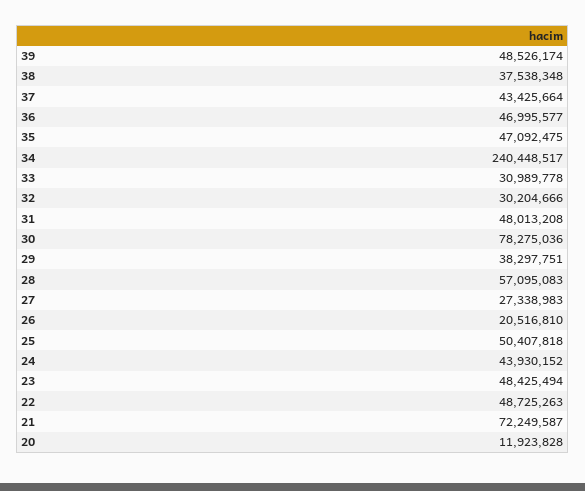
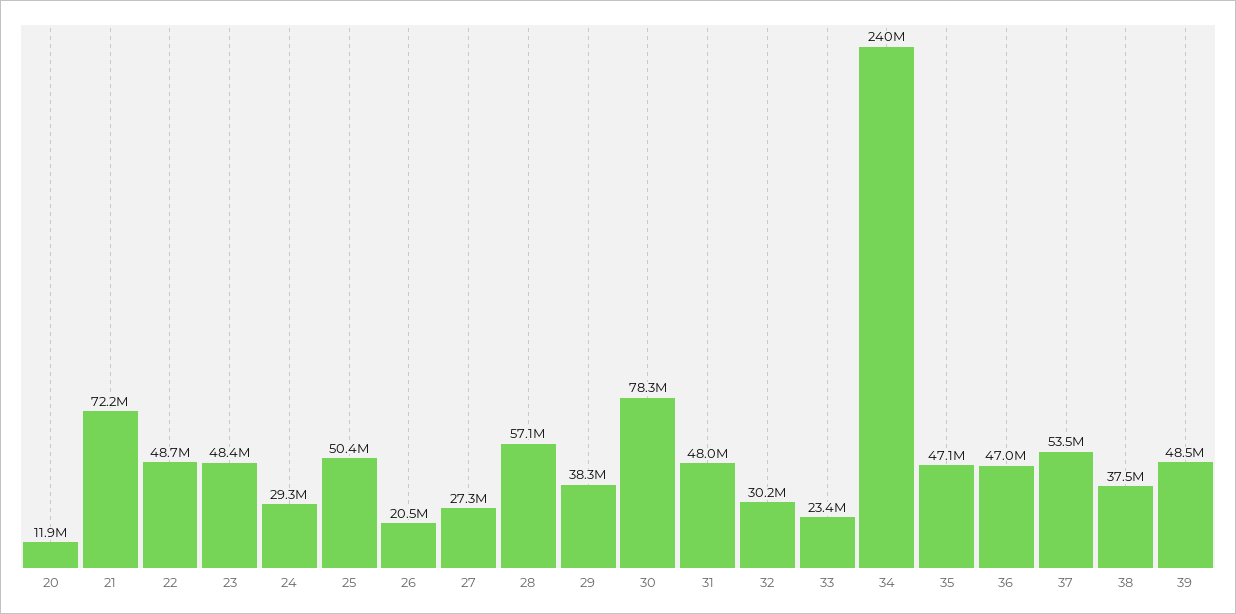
37: 43425664 -> 53500000
33: 30989778 -> 23400000
24: 43930152 -> 29300000

